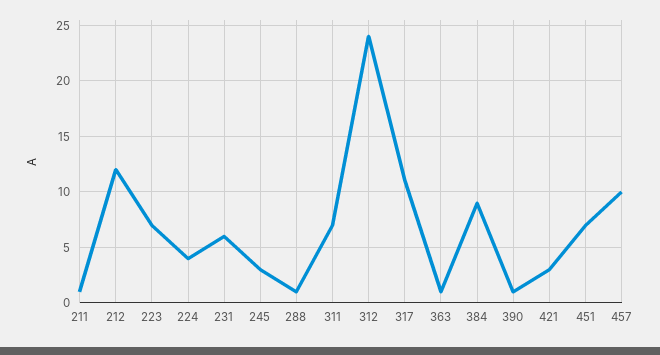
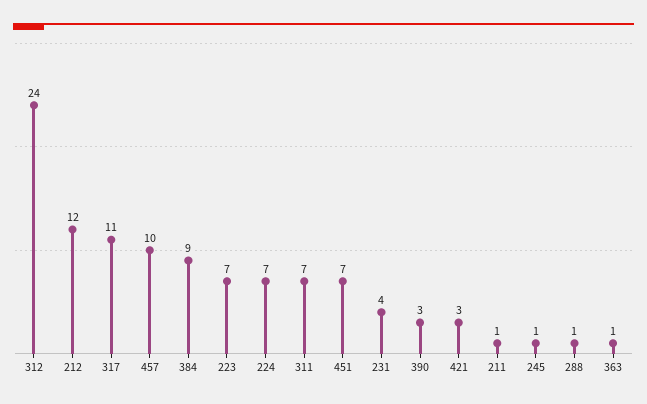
224: 4 -> 7
231: 6 -> 4
245: 3 -> 1
390: 1 -> 3

